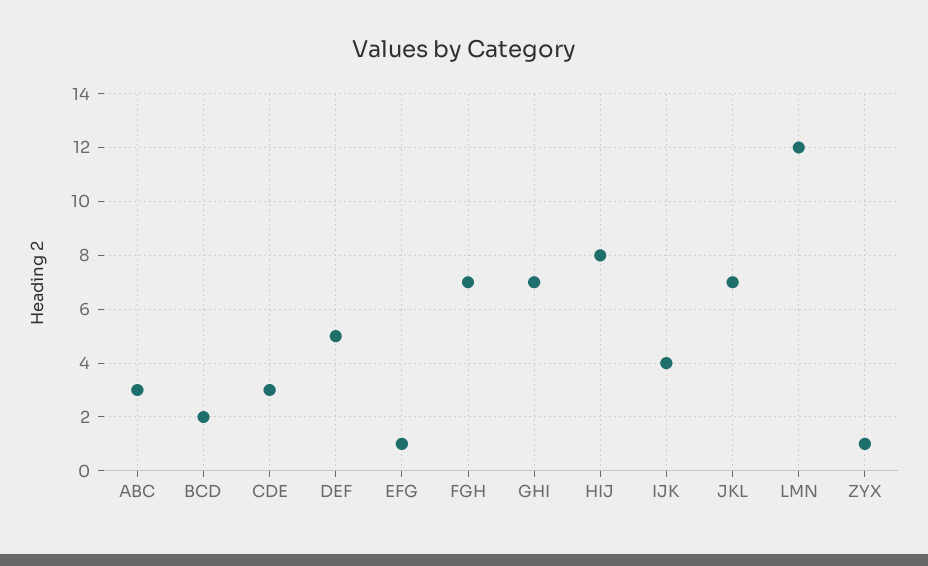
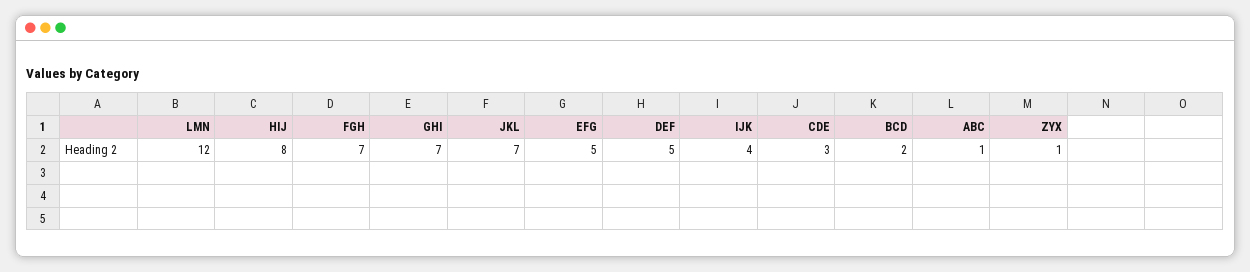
ABC: 3 -> 1
EFG: 1 -> 5

